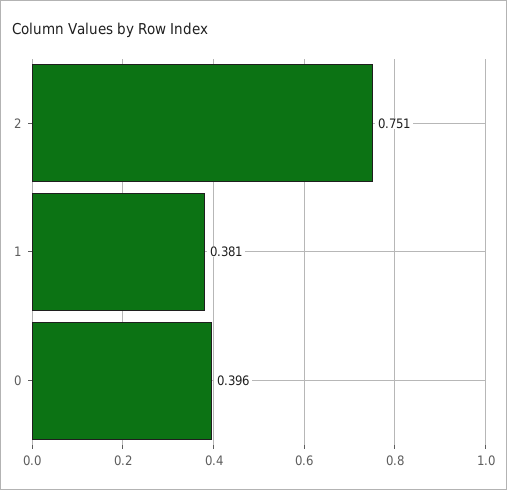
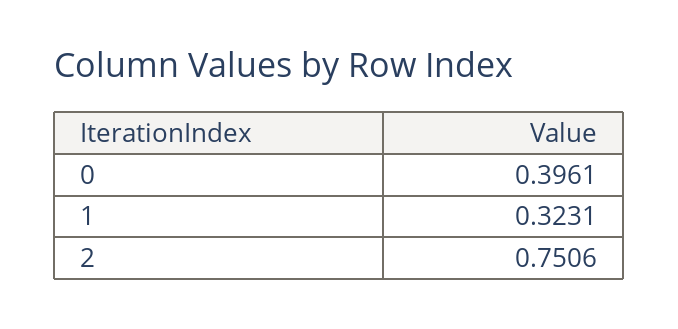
1: 0.381 -> 0.3231

